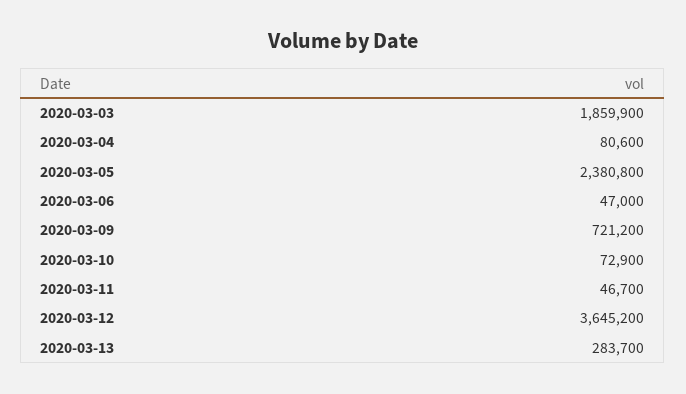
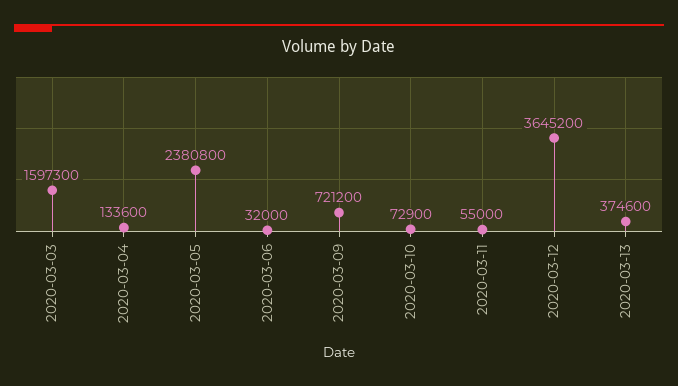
2020-03-03: 1859900 -> 1597300
2020-03-04: 80600 -> 133600
2020-03-06: 47000 -> 32000
2020-03-11: 46700 -> 55000
2020-03-13: 283700 -> 374600

